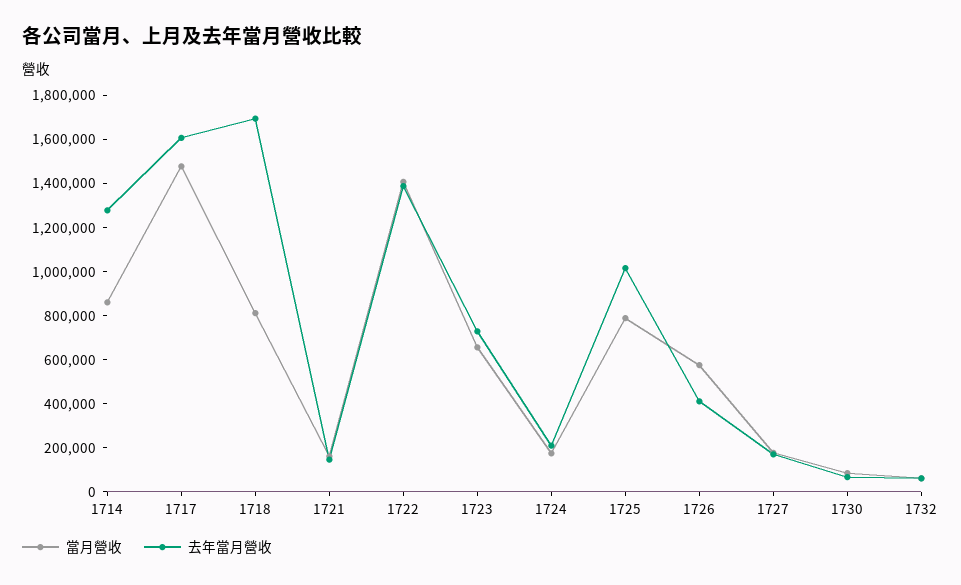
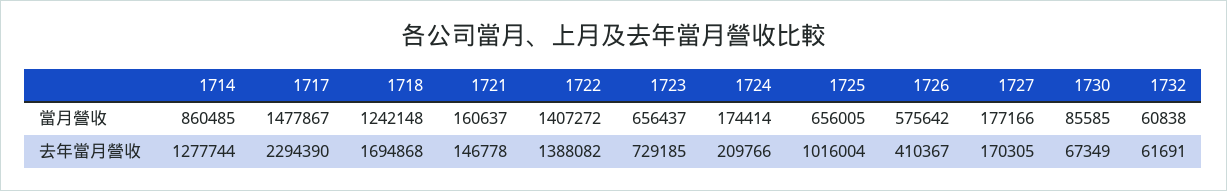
去年當月營收, 1717: 1600000 -> 2294390
當月營收, 1718: 800000 -> 1242148
當月營收, 1725: 800000 -> 656005

